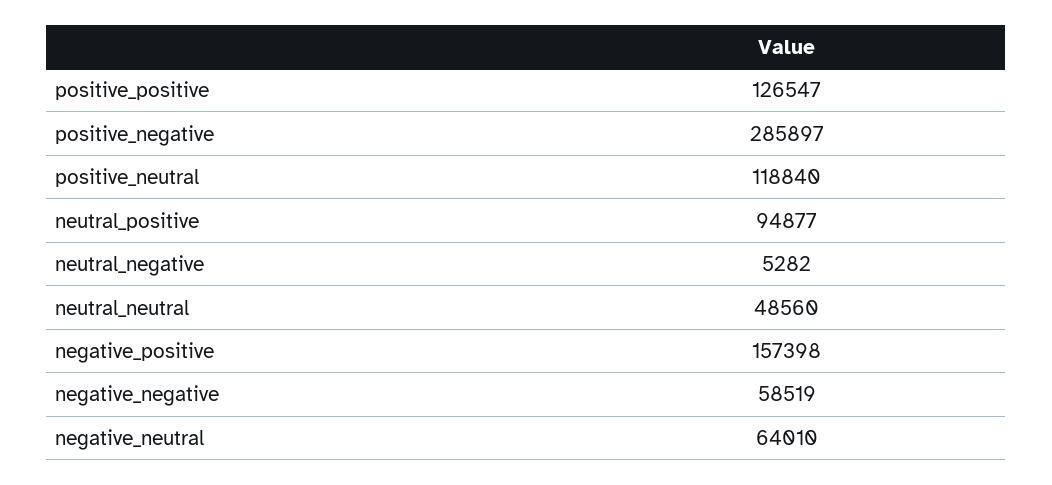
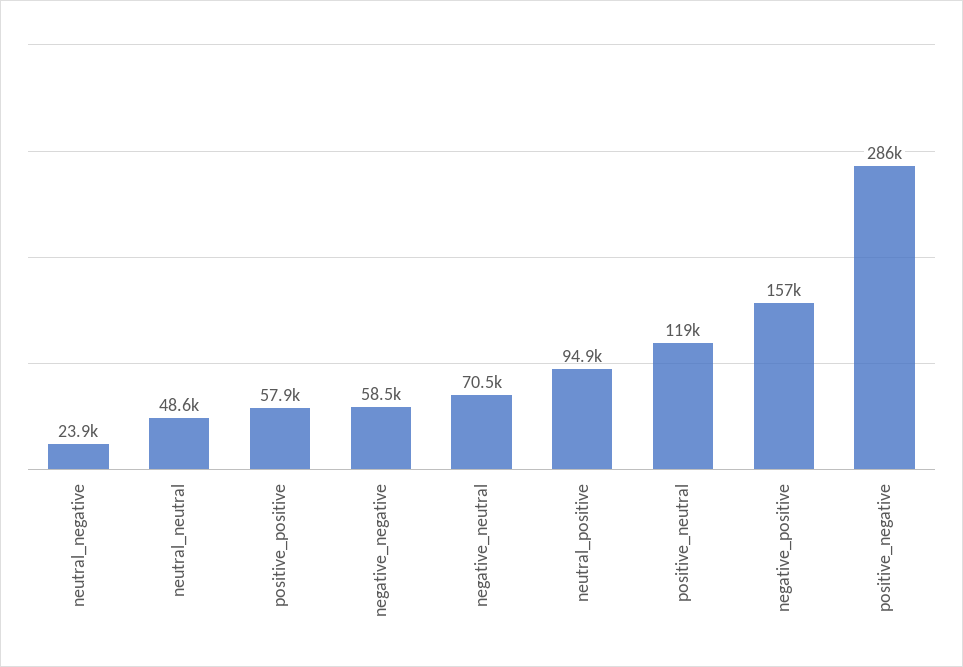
positive_positive: 126547 -> 57900
neutral_negative: 5282 -> 23900
negative_neutral: 64010 -> 70500

